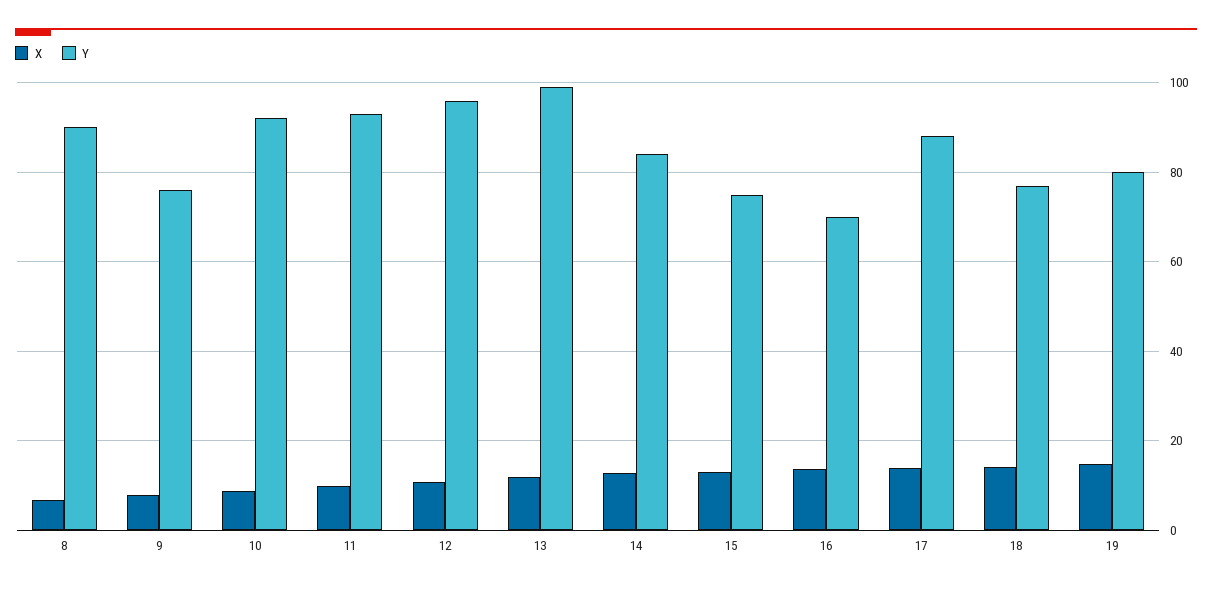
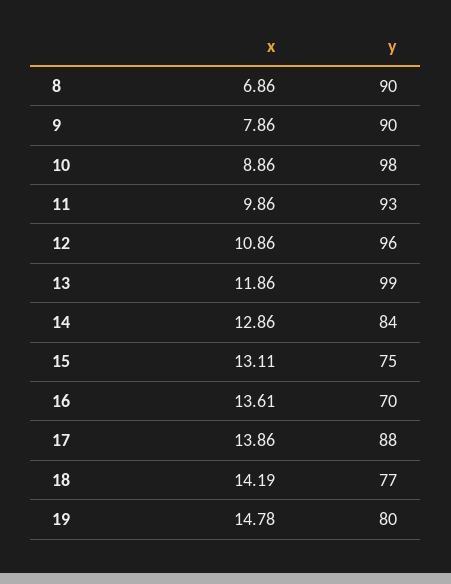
Y, 9: 76 -> 90
Y, 10: 92 -> 98

